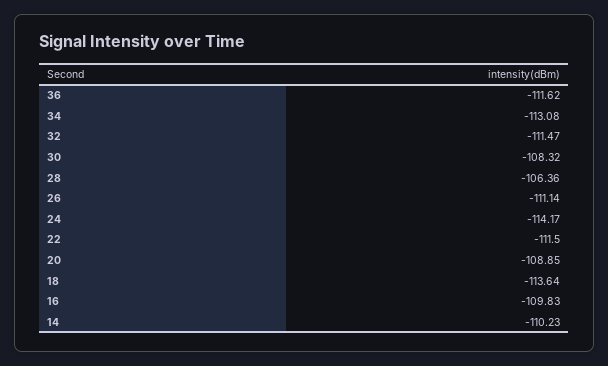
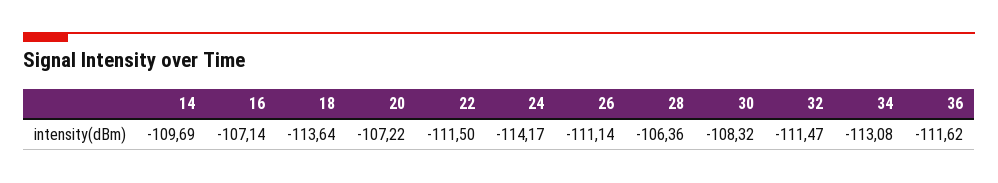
20: -108.85 -> -107.22
16: -109.83 -> -107.14
14: -110.23 -> -109.69

